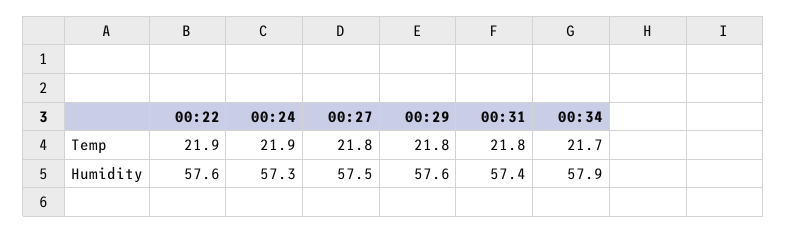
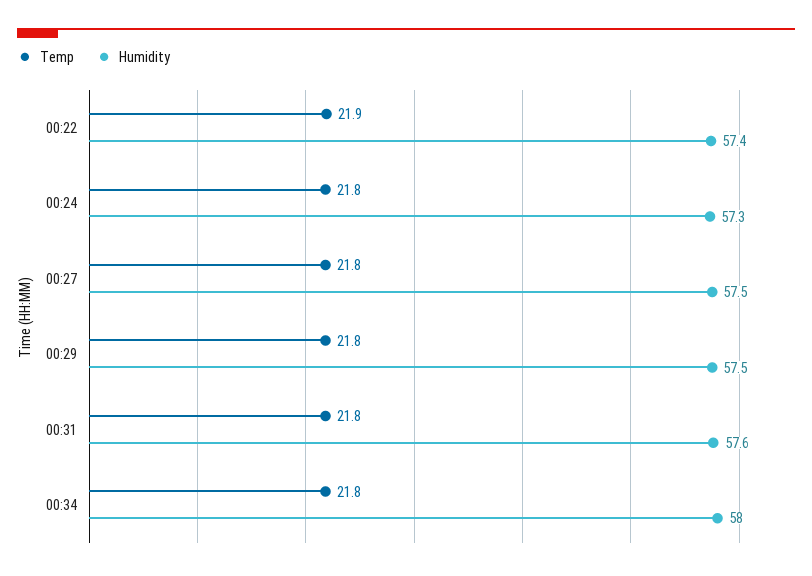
Temp, 00:24: 21.9 -> 21.8
Temp, 00:34: 21.7 -> 21.8
Humidity, 00:22: 57.6 -> 57.4
Humidity, 00:29: 57.6 -> 57.5
Humidity, 00:31: 57.4 -> 57.6
Humidity, 00:34: 57.9 -> 58

